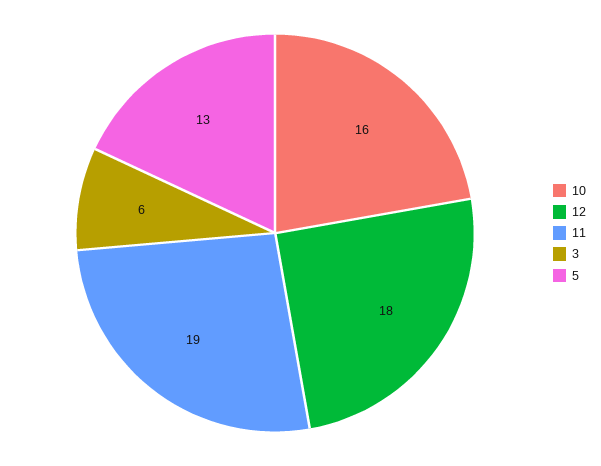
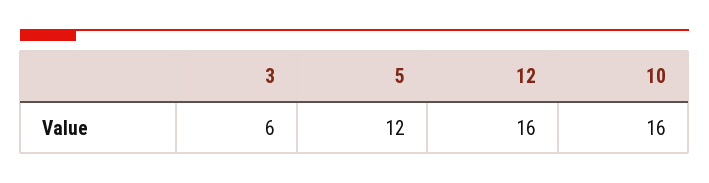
12: 18 -> 16
11: 19 -> none
5: 13 -> 12

